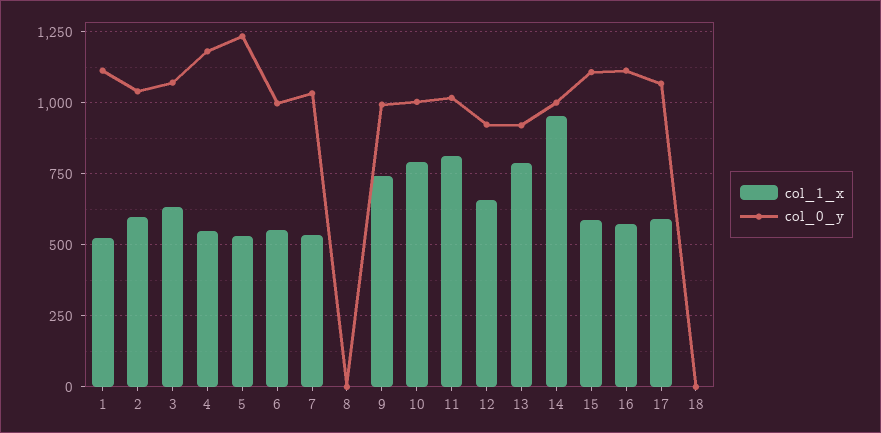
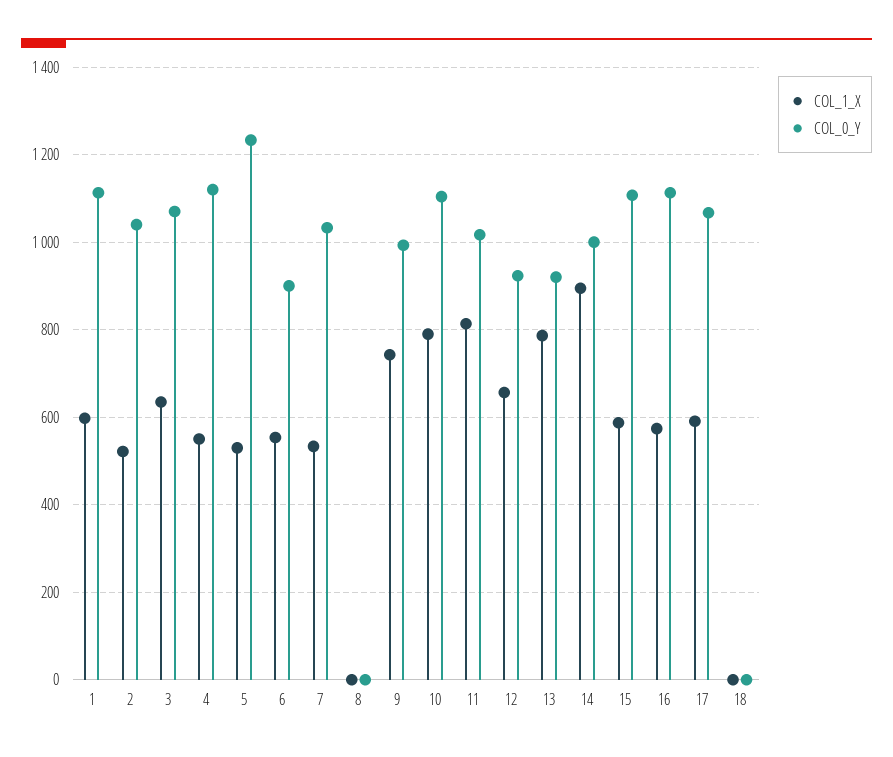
col_1_x, 1: 525 -> 600
col_1_x, 2: 600 -> 520
col_0_y, 4: 1175 -> 1120
col_0_y, 6: 1000 -> 900
col_0_y, 10: 1000 -> 1100
col_1_x, 14: 950 -> 900

